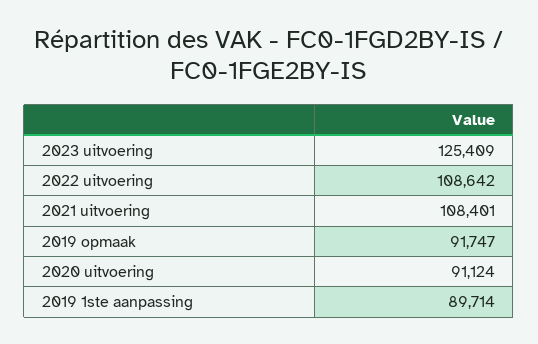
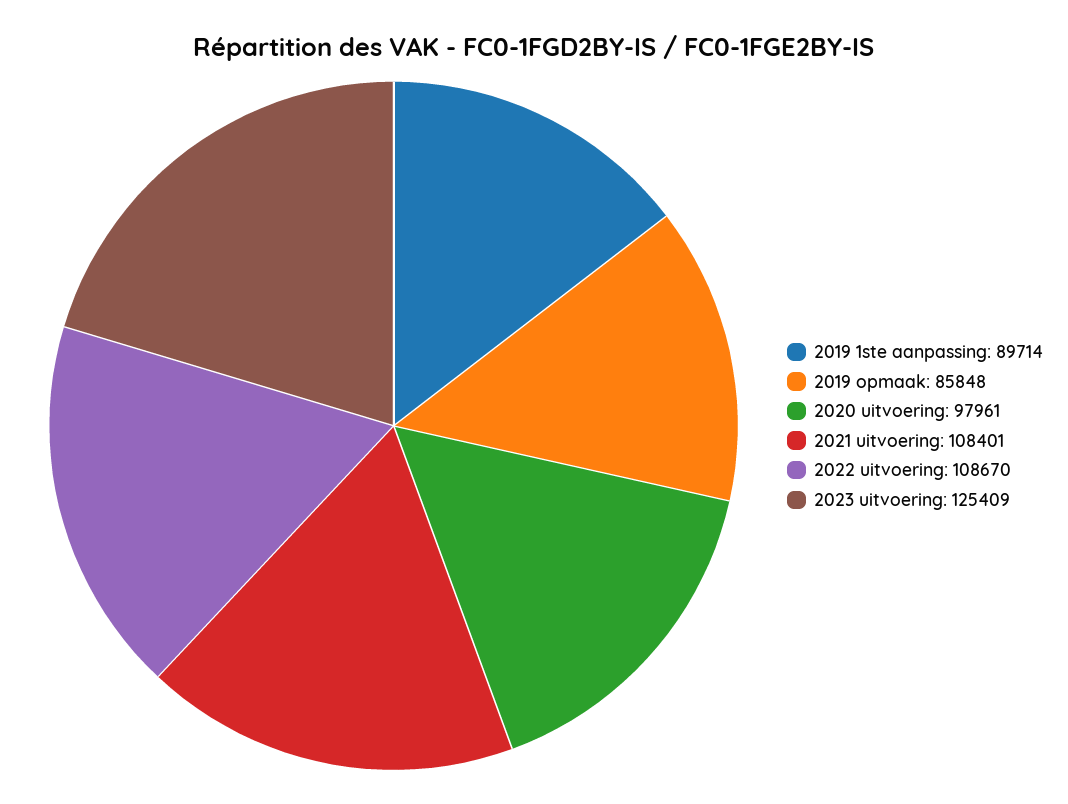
2022 uitvoering: 108642 -> 108670
2019 opmaak: 91747 -> 85848
2020 uitvoering: 91124 -> 97961

